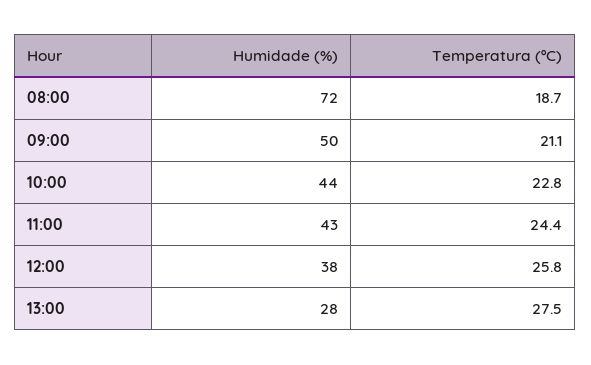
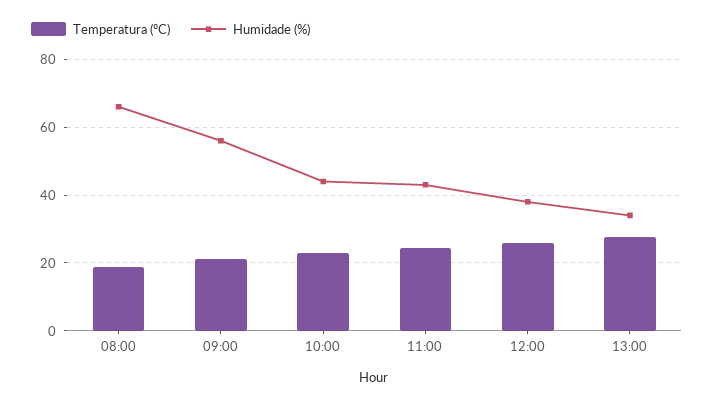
Humidade (%), 08:00: 72 -> 66
Humidade (%), 09:00: 50 -> 56
Humidade (%), 13:00: 28 -> 34

